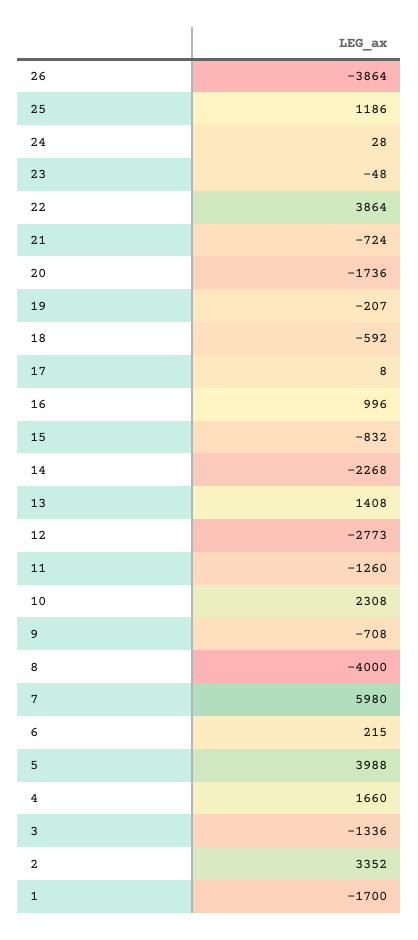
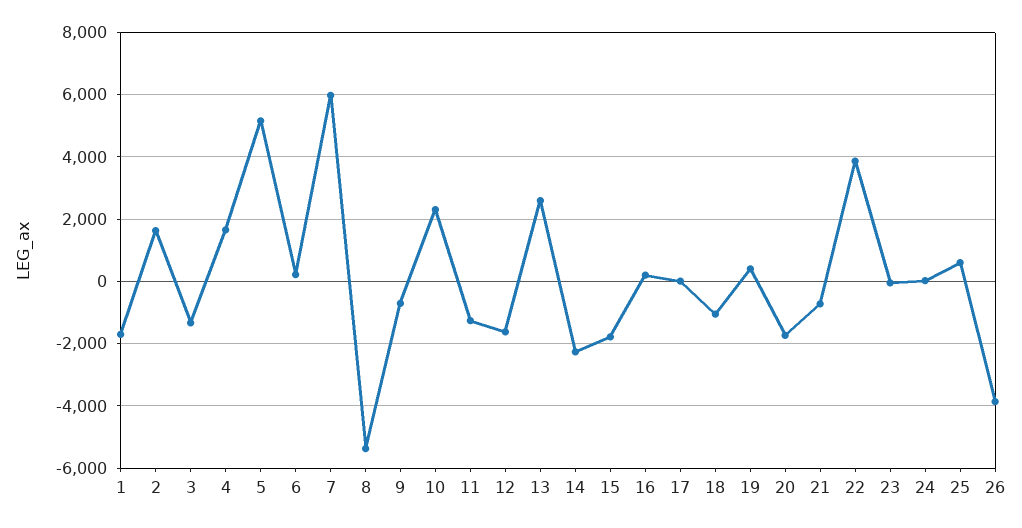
25: 1186 -> 600
19: -207 -> 400
18: -592 -> -1000
16: 996 -> 200
15: -832 -> -1800
13: 1408 -> 2600
12: -2773 -> -1600
8: -4000 -> -5400
5: 3988 -> 5200
2: 3352 -> 1600

